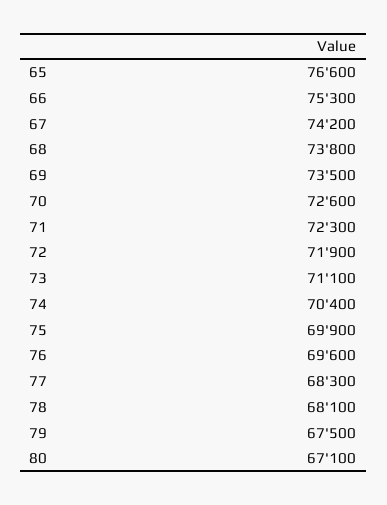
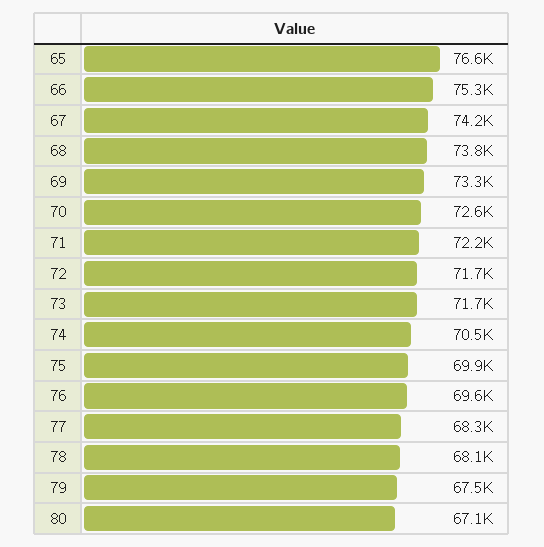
69: 73500 -> 73300
71: 72300 -> 72200
72: 71900 -> 71700
73: 71100 -> 71700
74: 70400 -> 70500

